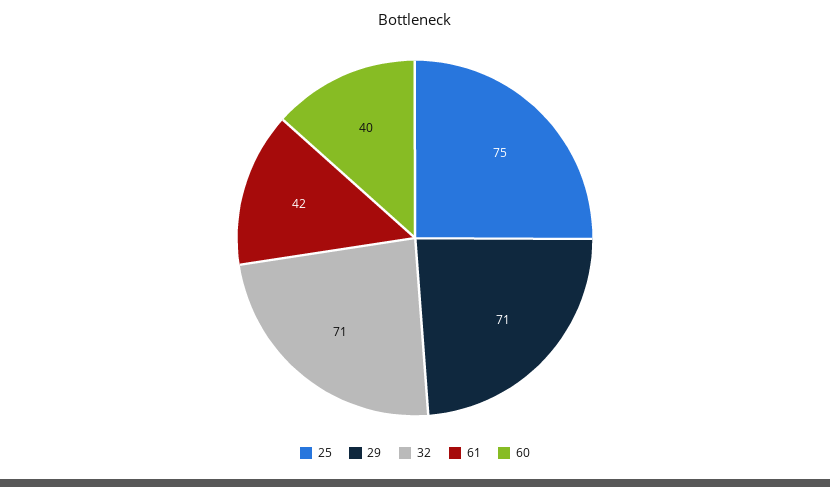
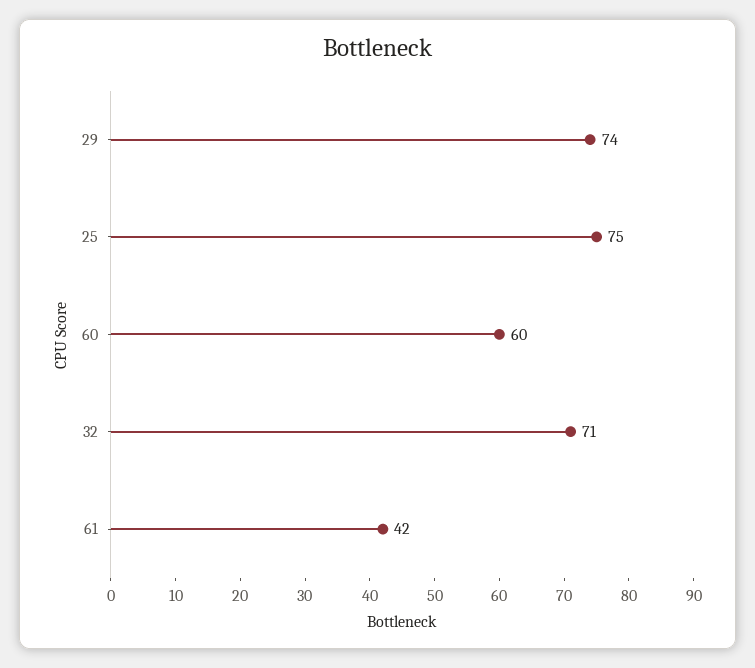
29: 71 -> 74
60: 40 -> 60

